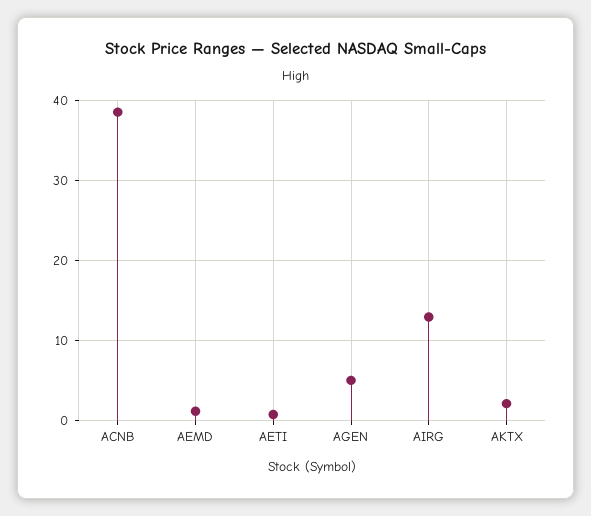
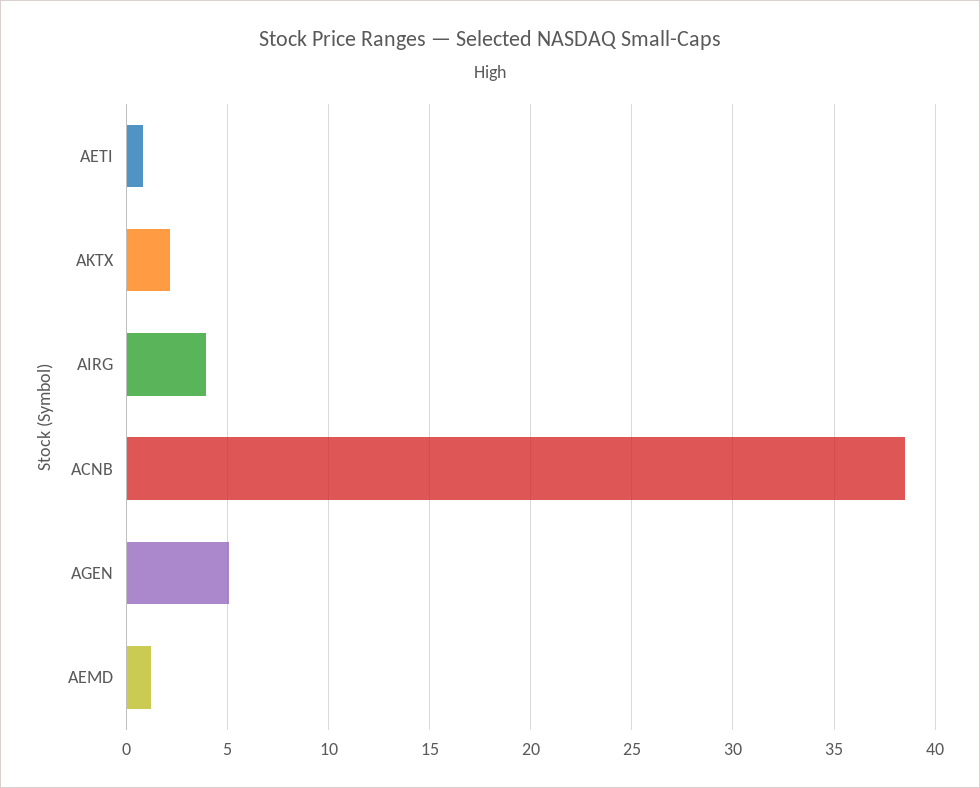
AIRG: 13 -> 4

